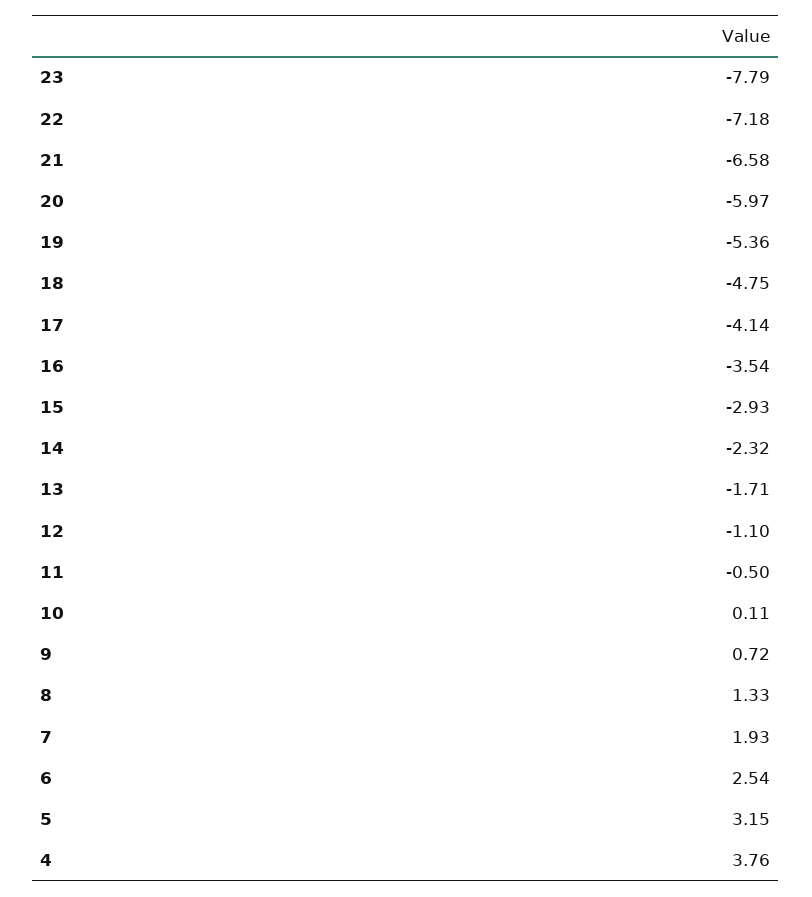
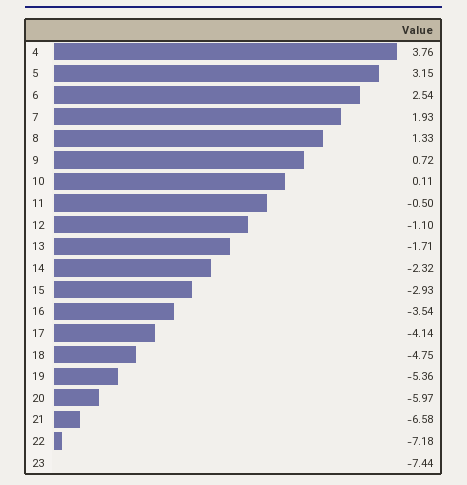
23: -7.79 -> -7.44

